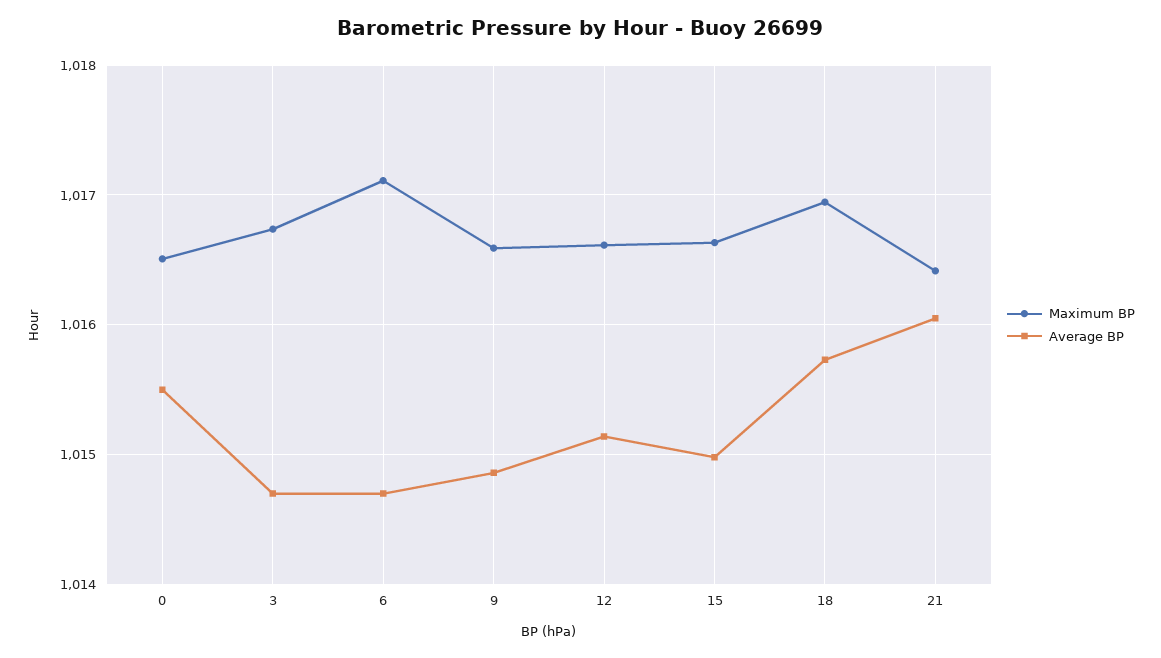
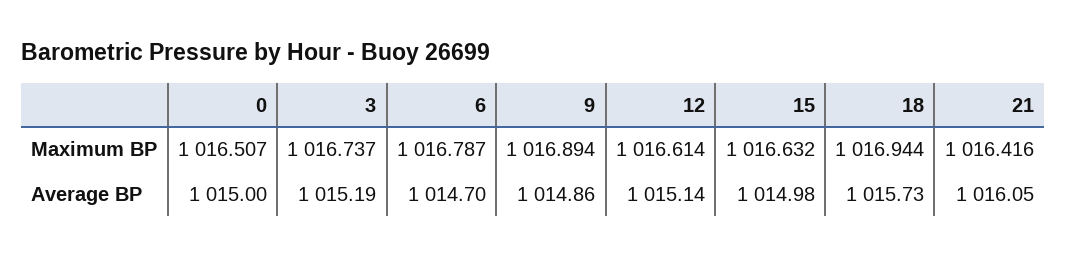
Average BP, 0: 1015.5 -> 1015
Average BP, 3: 1014.7 -> 1015.19
Maximum BP, 6: 1017.1 -> 1016.787
Maximum BP, 9: 1016.6 -> 1016.894

